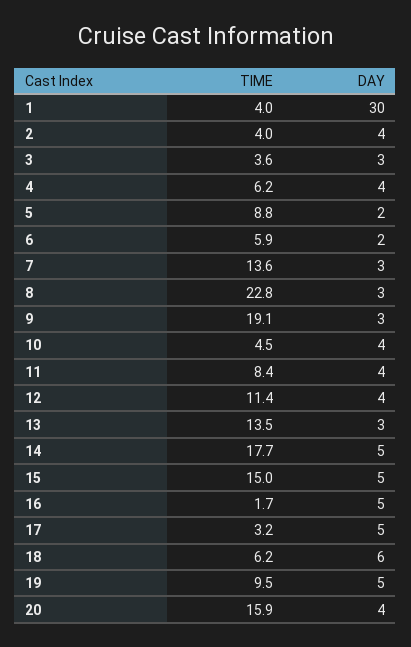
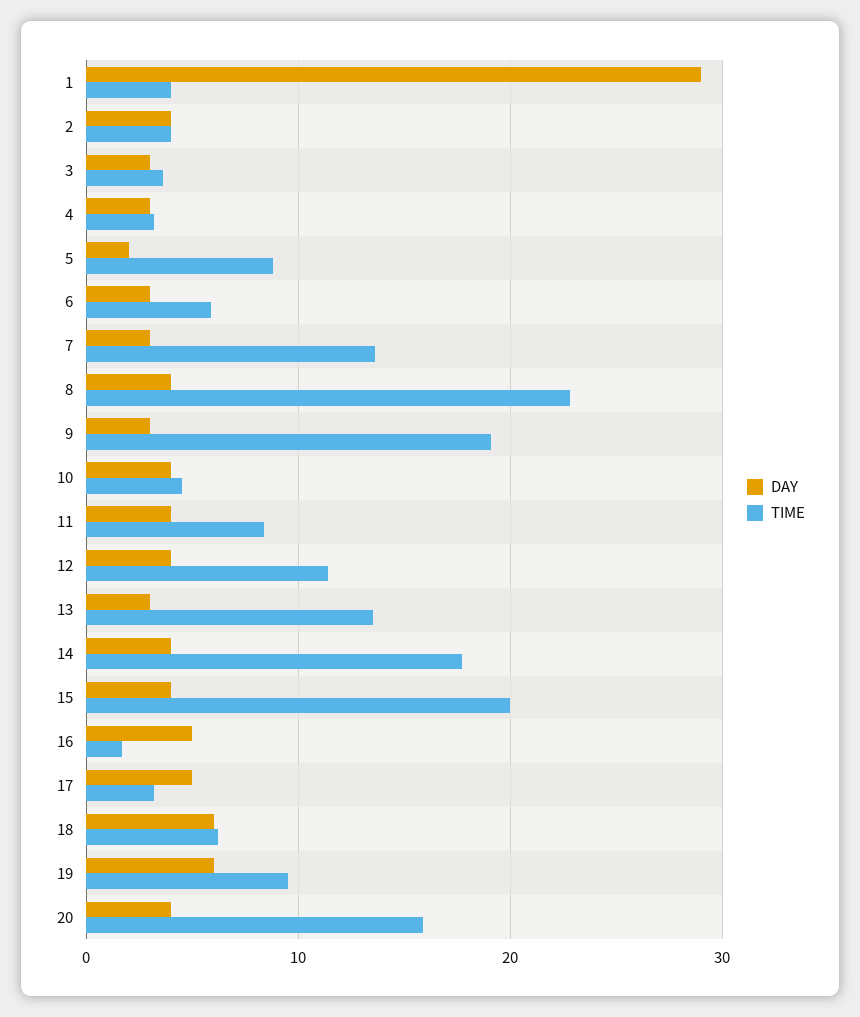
DAY, 1: 30 -> 29
TIME, 4: 6.2 -> 3
DAY, 4: 4 -> 3
DAY, 6: 2 -> 3
DAY, 8: 3 -> 4
DAY, 14: 5 -> 4
TIME, 15: 15 -> 20
DAY, 15: 5 -> 4
DAY, 19: 5 -> 6

